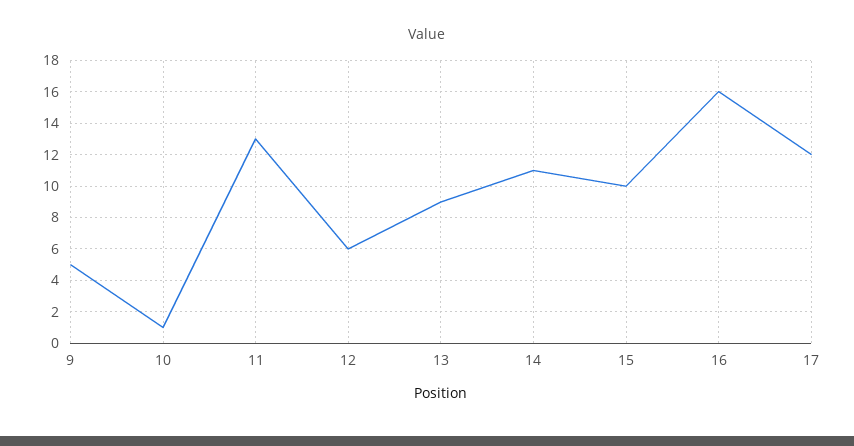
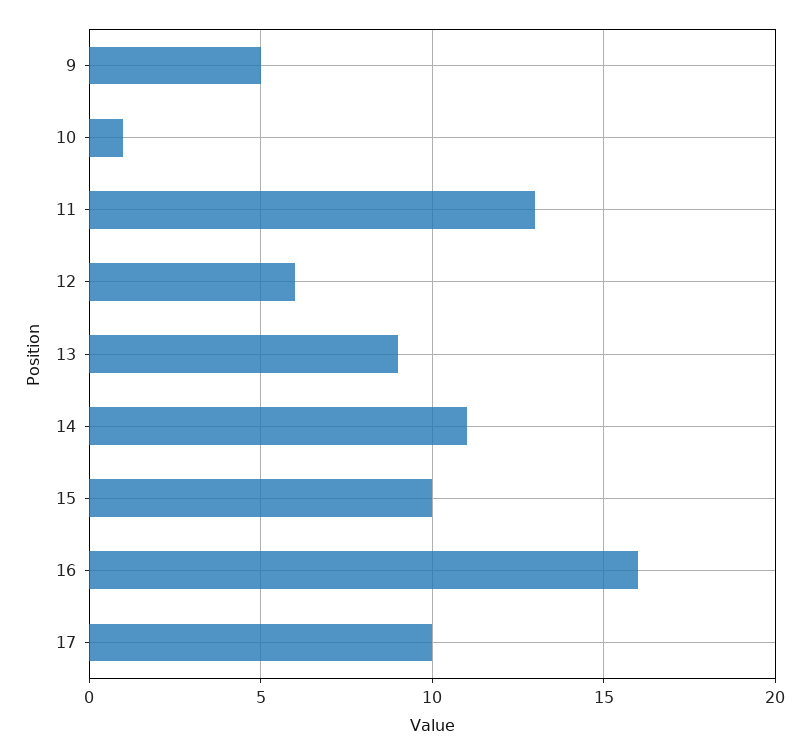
17: 12 -> 10

